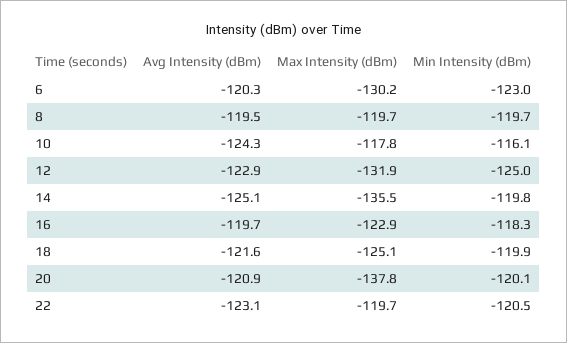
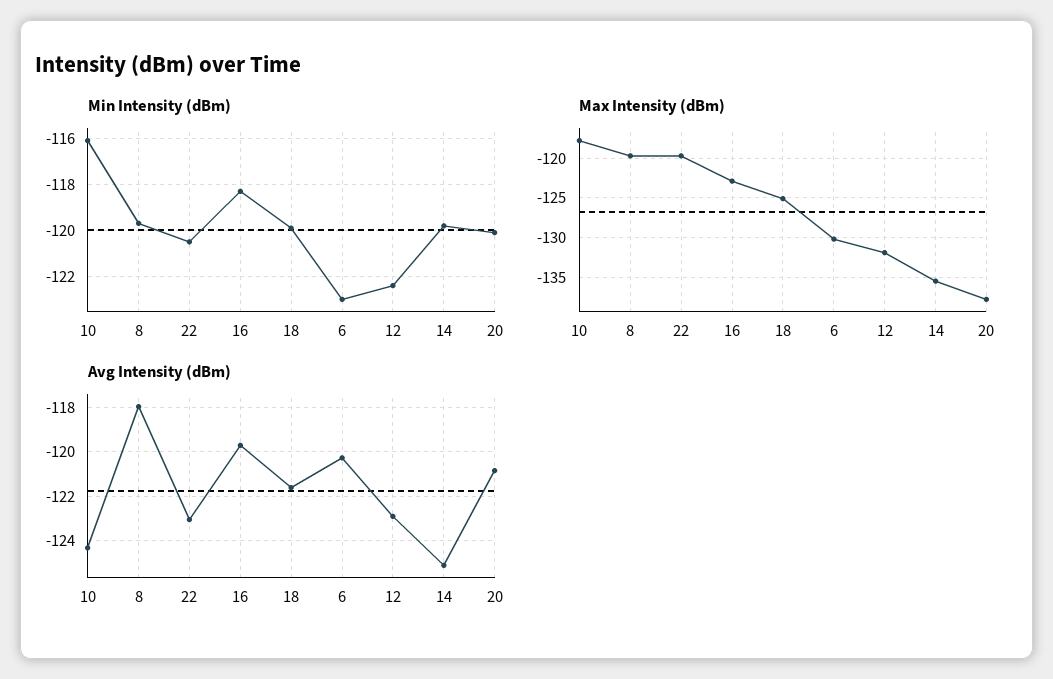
Avg Intensity (dBm), 8: -119.5 -> -118
Min Intensity (dBm), 12: -125 -> -122.5

